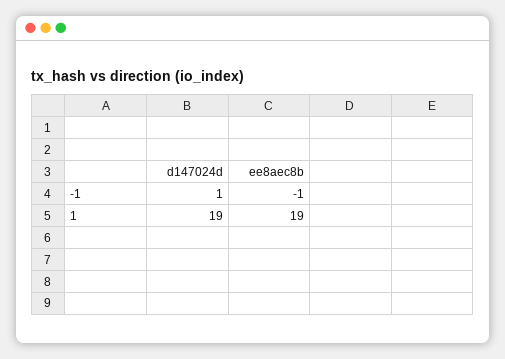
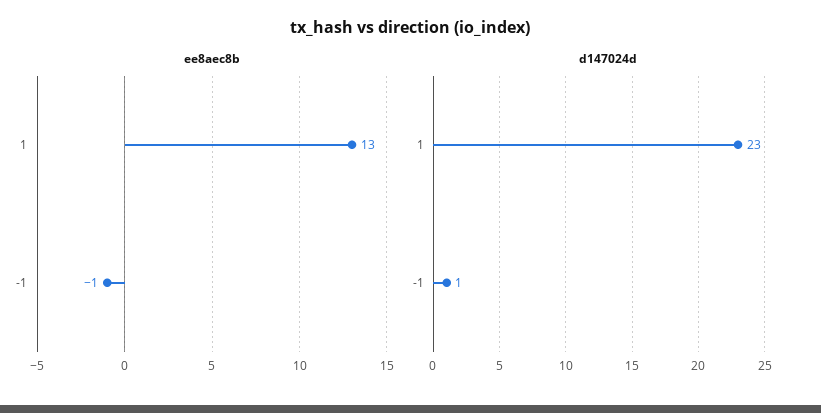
d147024d, 1: 19 -> 23
ee8aec8b, 1: 19 -> 13

